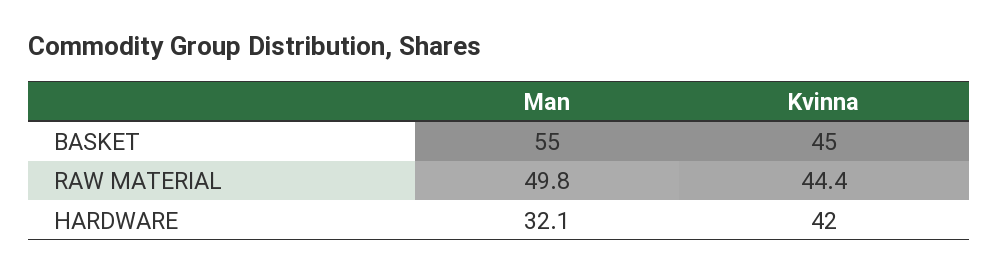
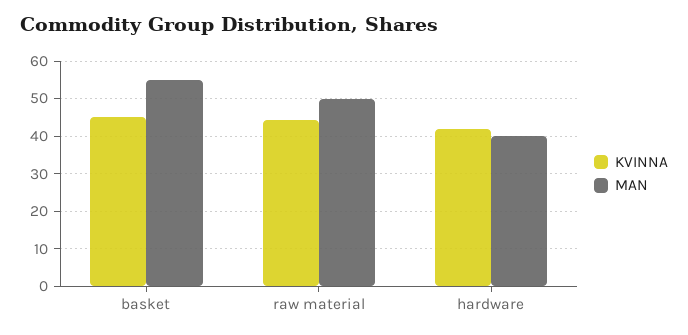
Man, HARDWARE: 32.1 -> 40

